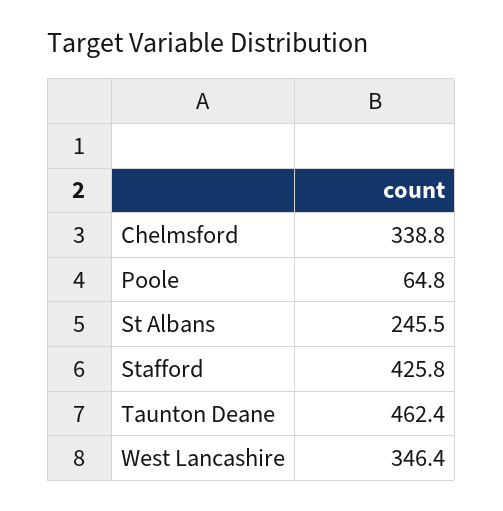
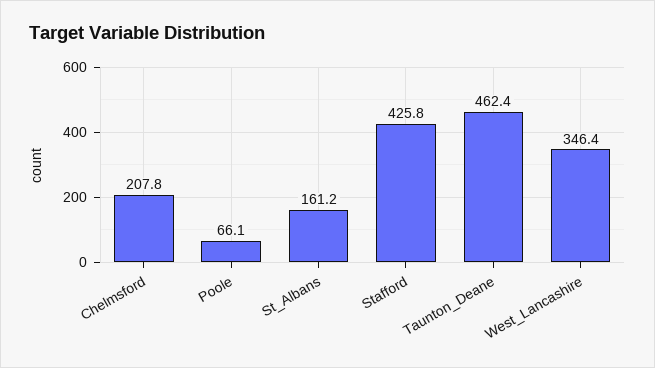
Chelmsford: 338.8 -> 207.8
Poole: 64.8 -> 66.1
St Albans: 245.5 -> 161.2

